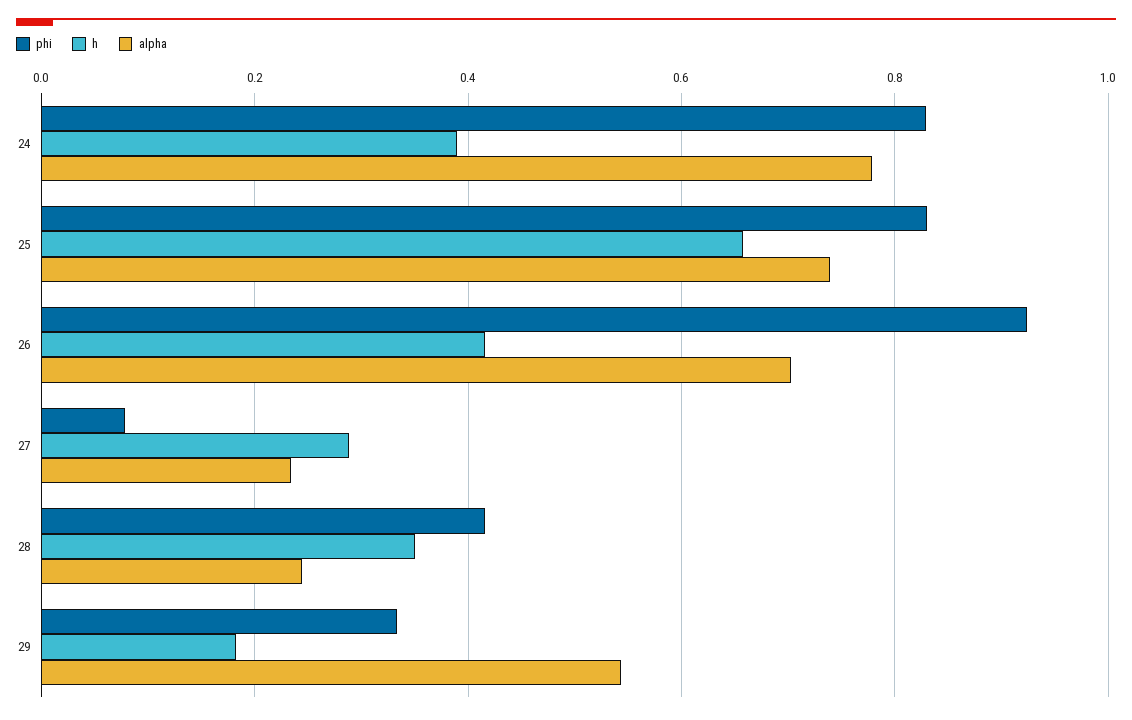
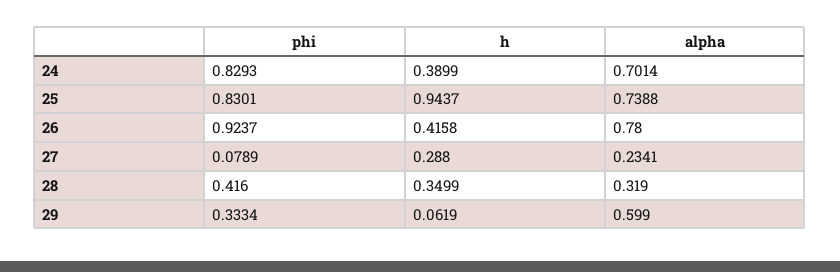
alpha, 24: 0.78 -> 0.7014
h, 25: 0.66 -> 0.9437
alpha, 26: 0.7 -> 0.78
alpha, 28: 0.24 -> 0.319
h, 29: 0.18 -> 0.0619
alpha, 29: 0.54 -> 0.599

